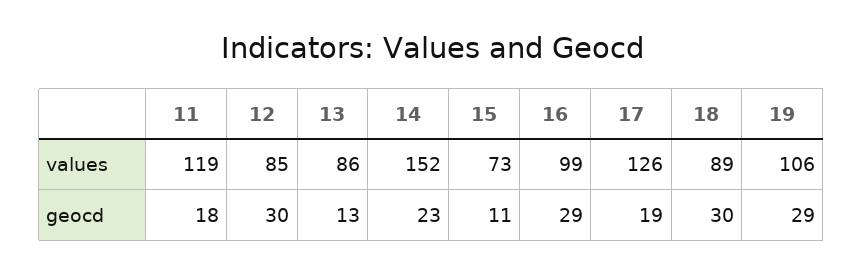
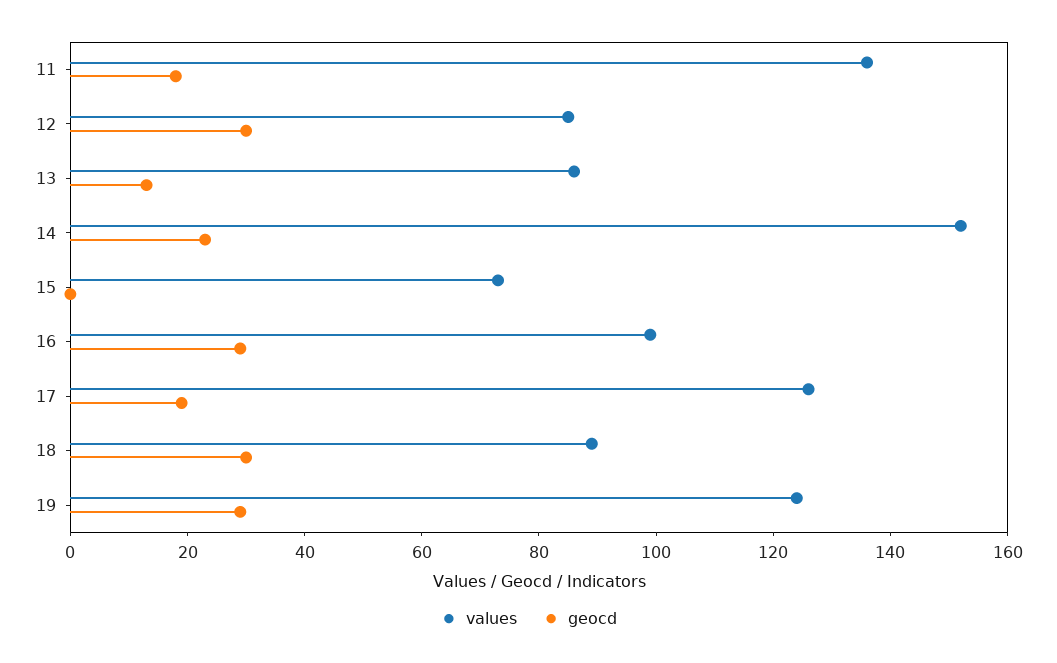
values, 11: 119 -> 135
values, 19: 106 -> 125
geocd, 15: 11 -> 0

